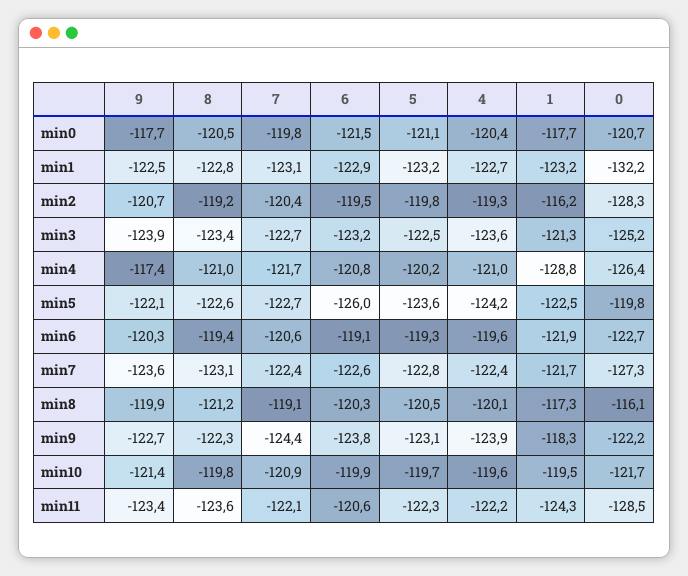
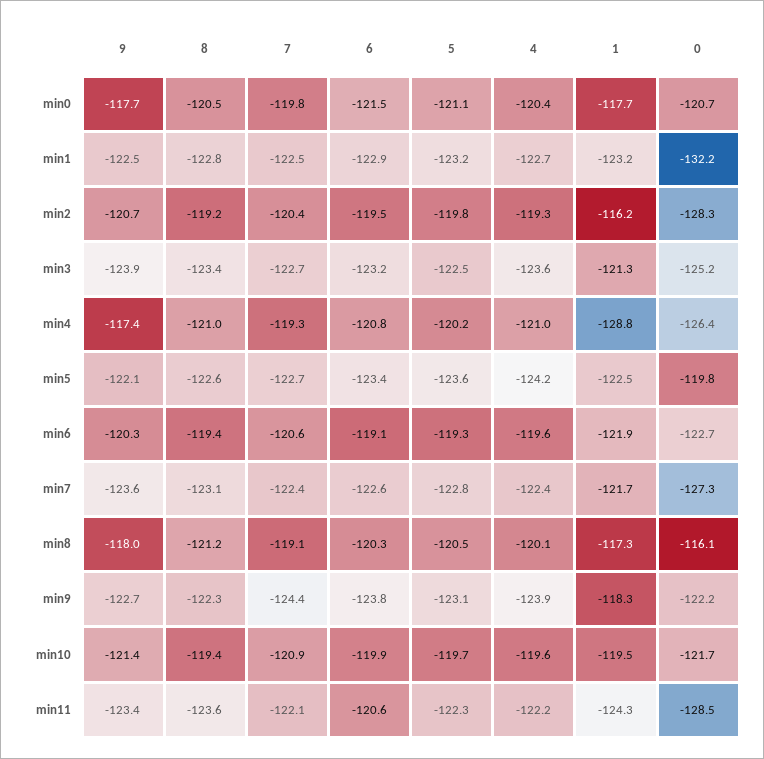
7, min1: -123.1 -> -122.5
7, min4: -121.7 -> -119.3
6, min5: -126 -> -123.4
9, min8: -119.9 -> -118
8, min10: -119.8 -> -119.4

